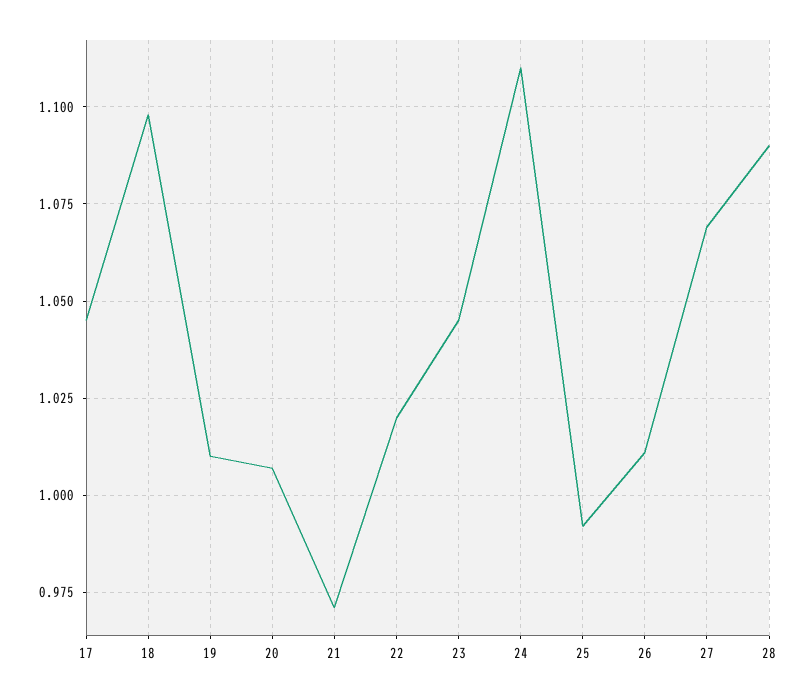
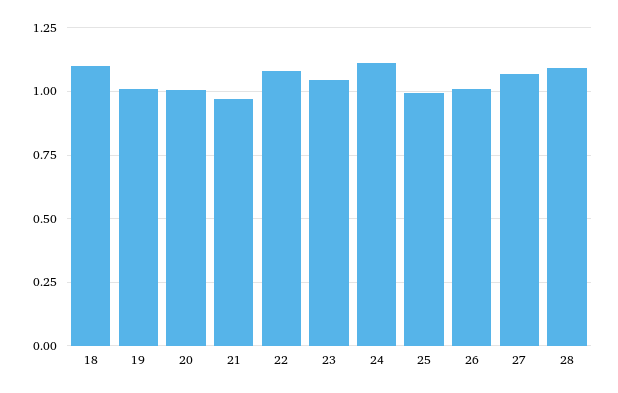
17: 1.045 -> none
22: 1.02 -> 1.075

